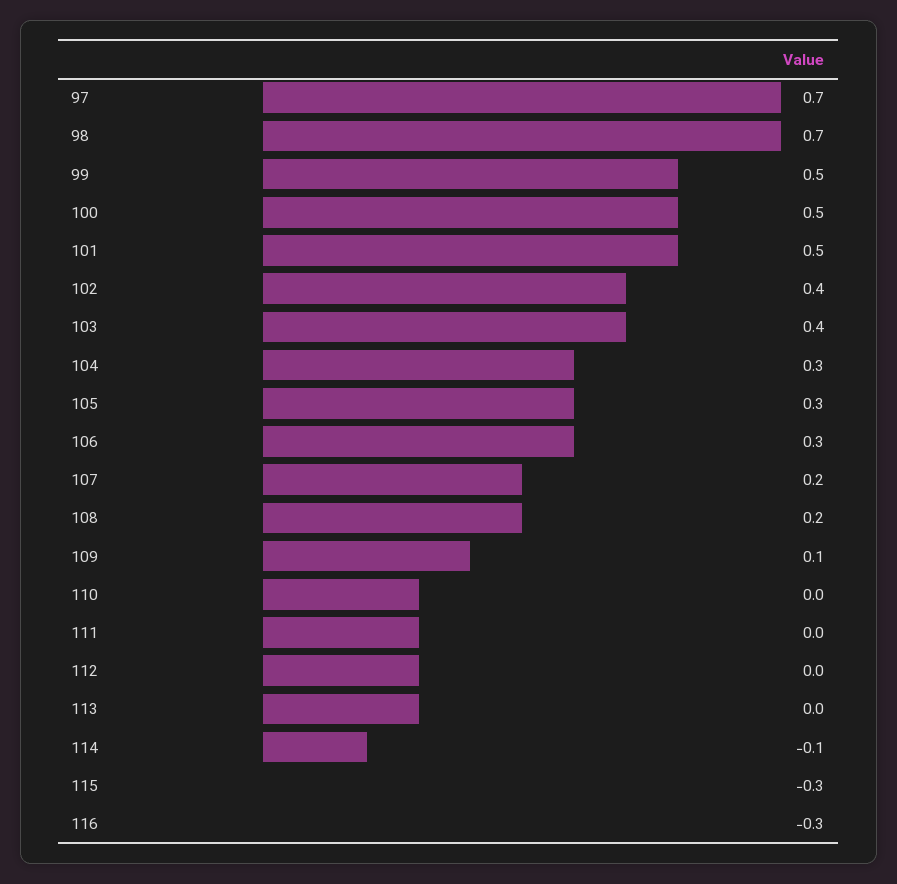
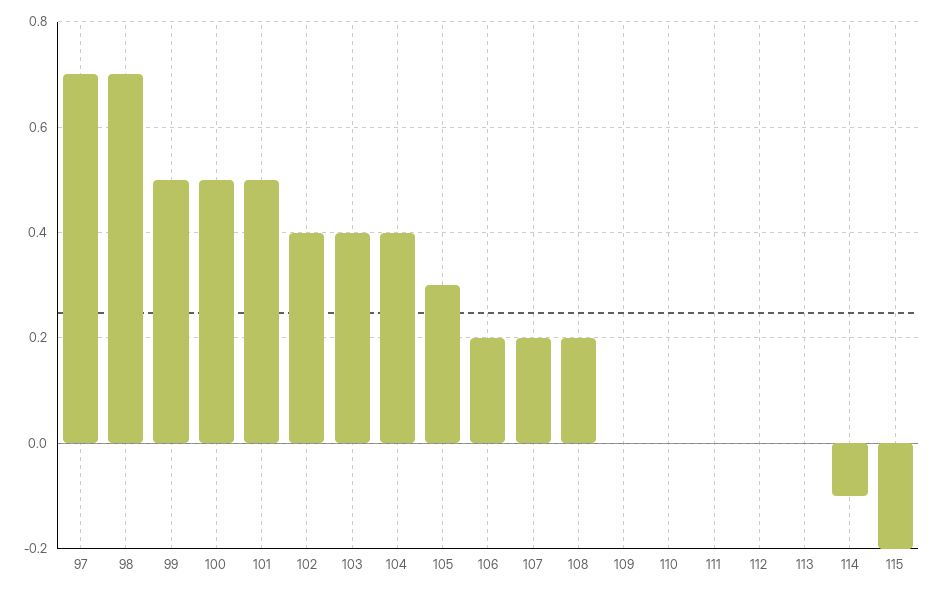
104: 0.3 -> 0.4
106: 0.3 -> 0.2
109: 0.1 -> 0
115: -0.3 -> -0.2
116: -0.3 -> none

